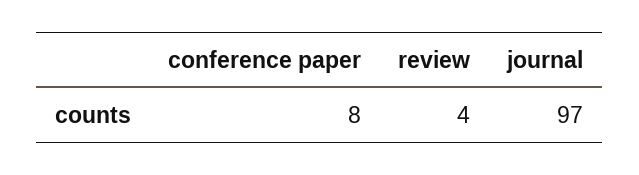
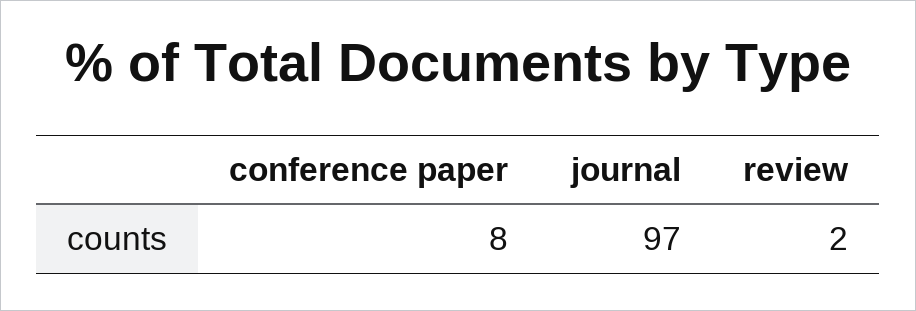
review: 4 -> 2

